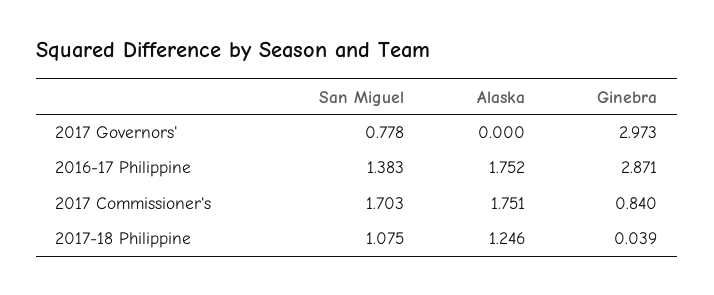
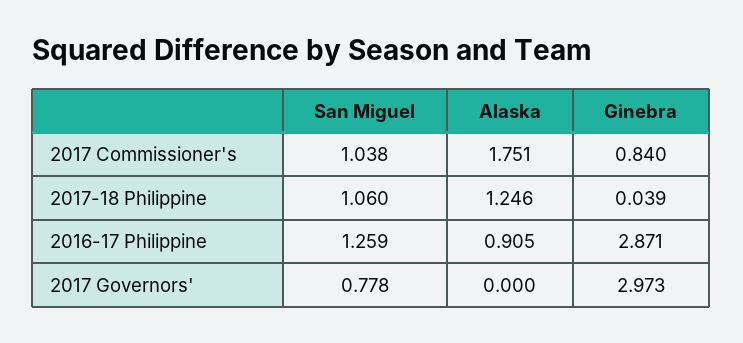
San Miguel, 2016-17 Philippine: 1.383 -> 1.259
Alaska, 2016-17 Philippine: 1.752 -> 0.905
San Miguel, 2017 Commissioner's: 1.703 -> 1.038
San Miguel, 2017-18 Philippine: 1.075 -> 1.06

